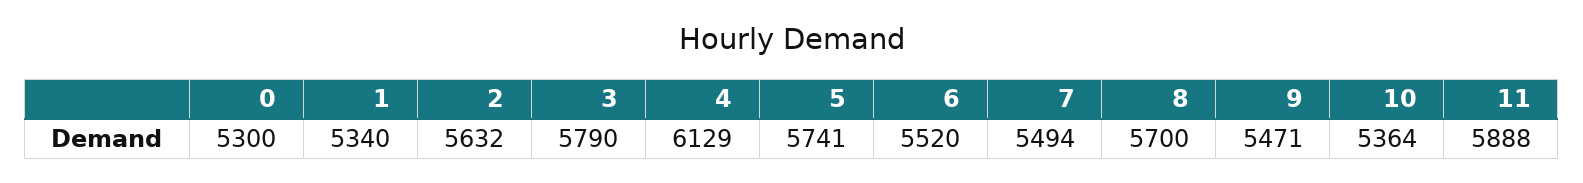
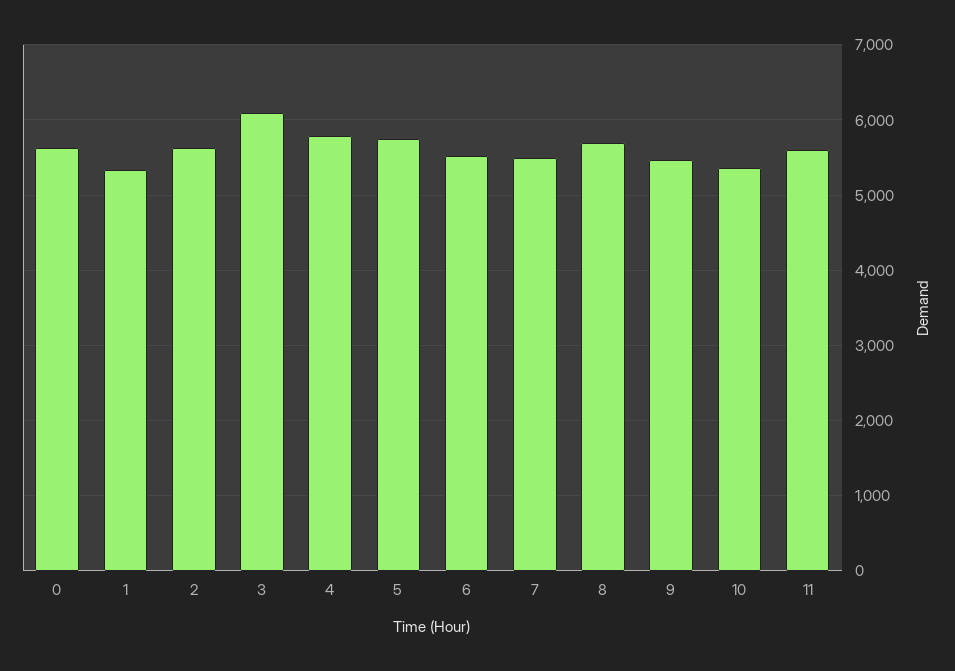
0: 5300 -> 5600
3: 5790 -> 6100
4: 6129 -> 5800
11: 5888 -> 5600

